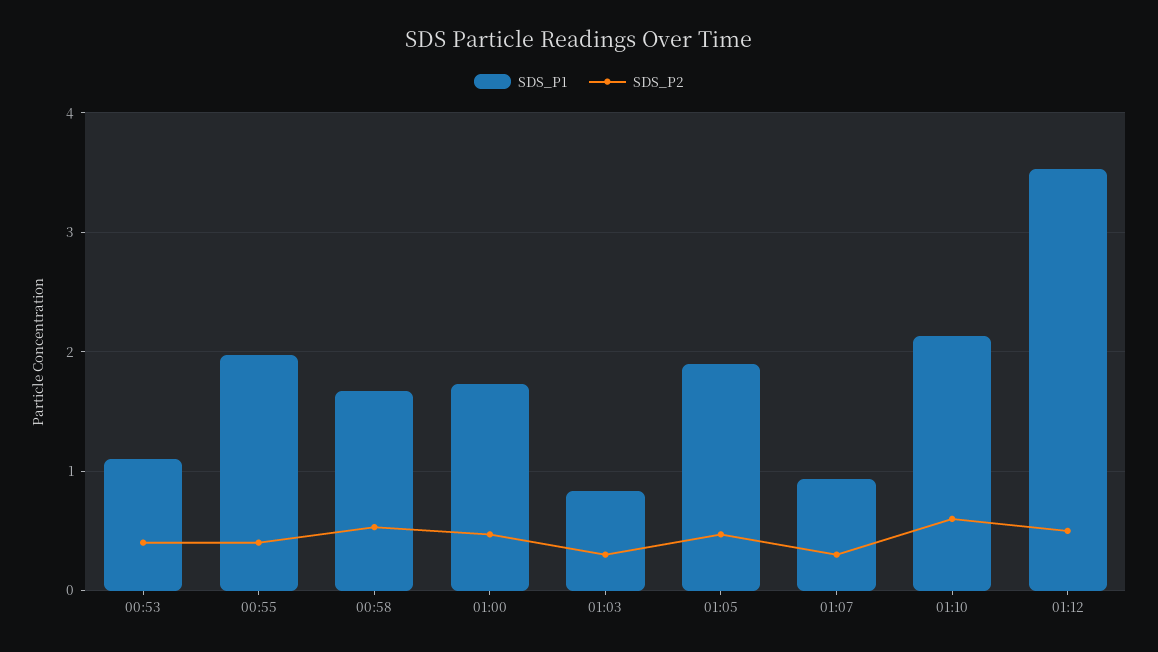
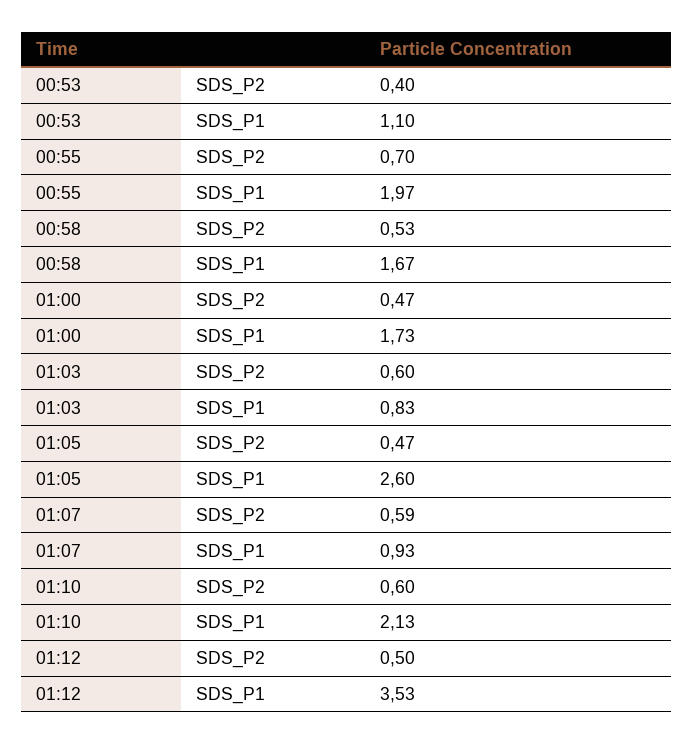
SDS_P2, 00:55: 0.4 -> 0.7
SDS_P2, 01:03: 0.3 -> 0.6
SDS_P1, 01:05: 1.9 -> 2.6
SDS_P2, 01:07: 0.3 -> 0.59

